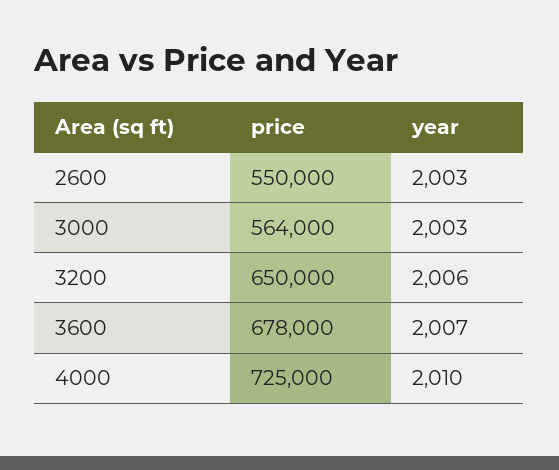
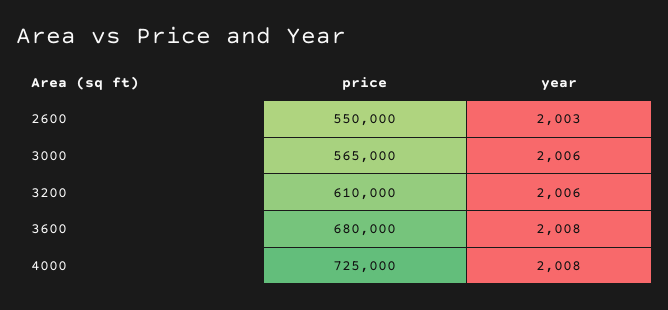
price, 3000: 564000 -> 565000
year, 3000: 2003 -> 2006
price, 3200: 650000 -> 610000
price, 3600: 678000 -> 680000
year, 3600: 2007 -> 2008
year, 4000: 2010 -> 2008

